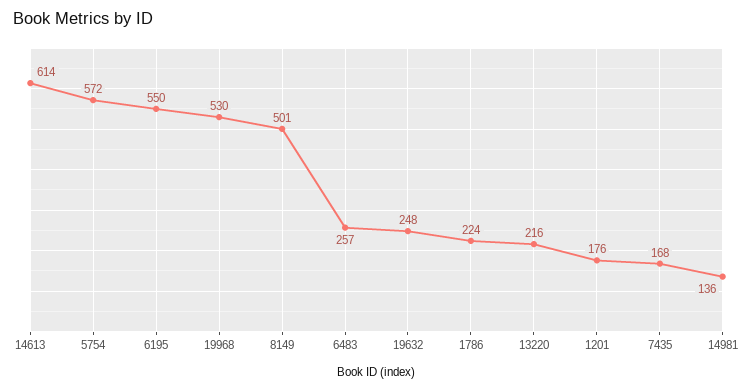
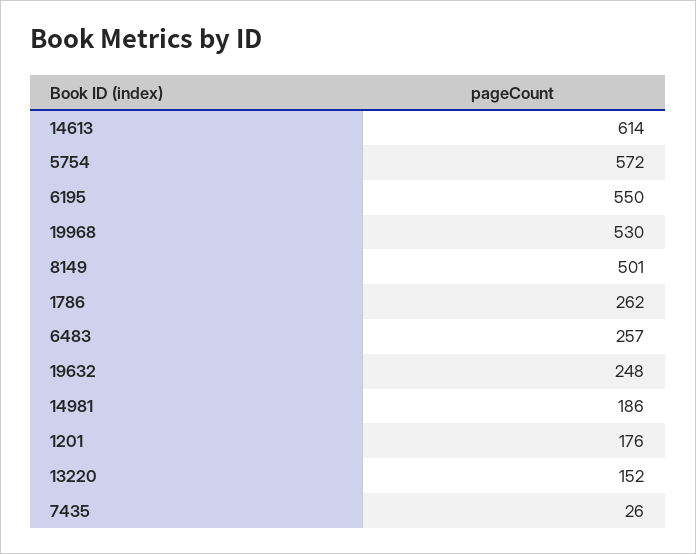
1786: 224 -> 262
13220: 216 -> 152
7435: 168 -> 26
14981: 136 -> 186

